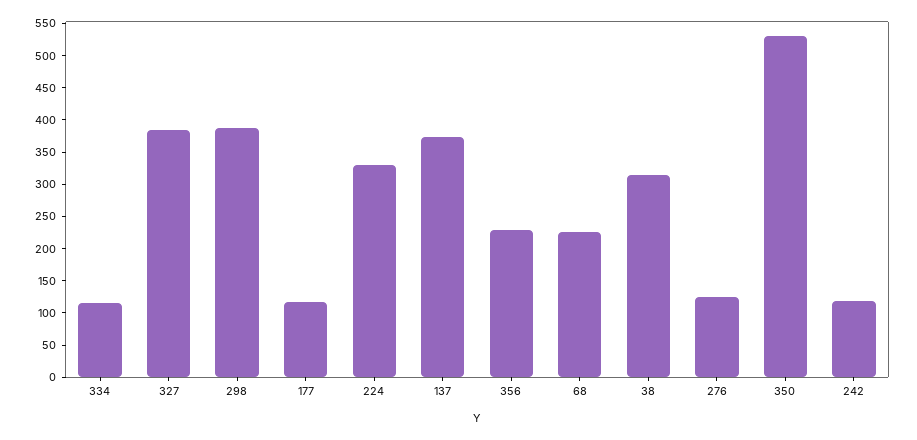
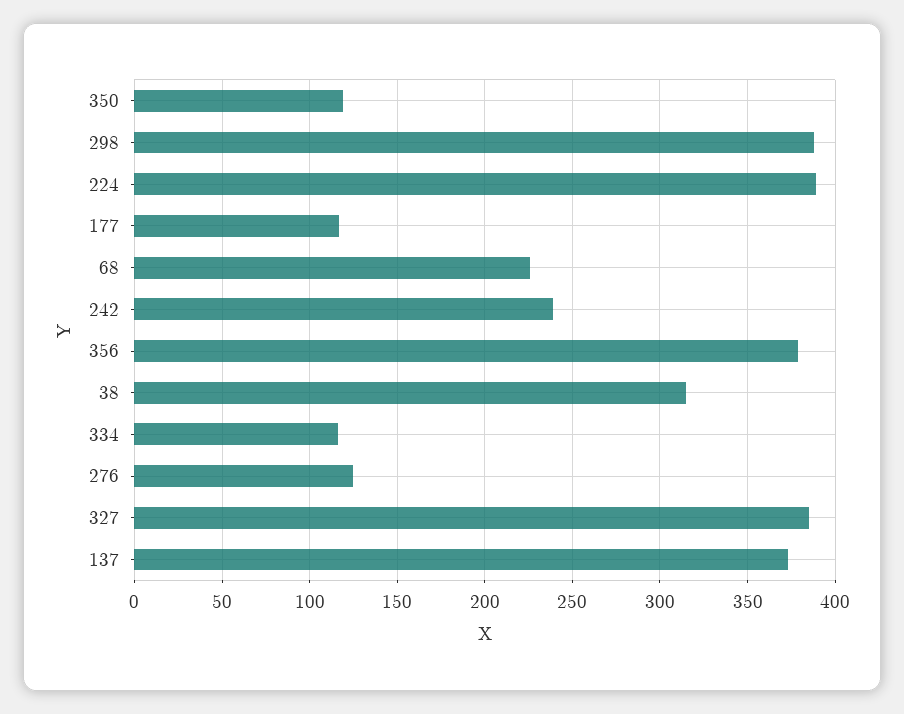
224: 325 -> 390
356: 225 -> 380
350: 525 -> 120
242: 125 -> 240

